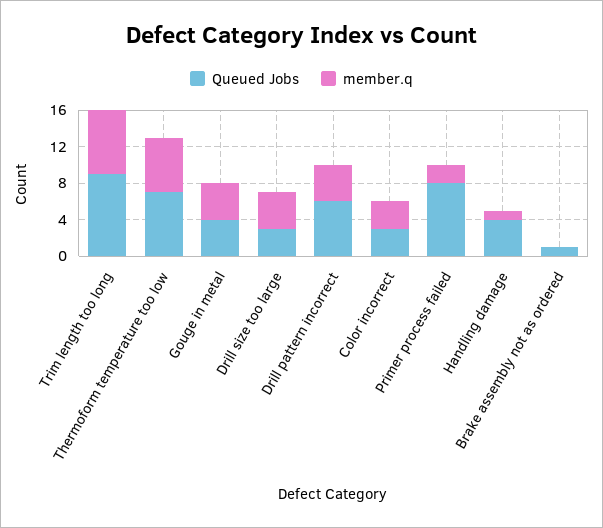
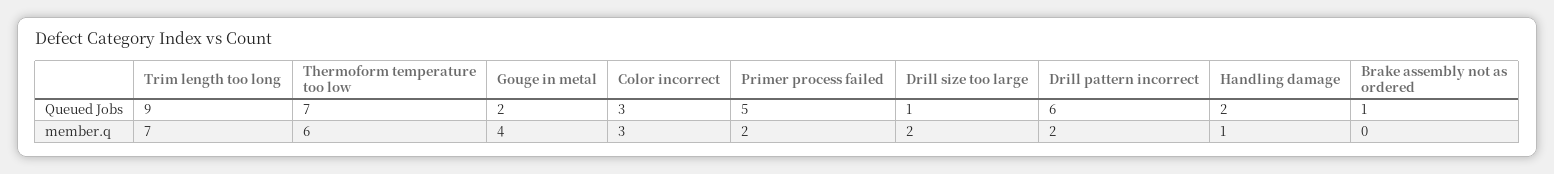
Queued Jobs, Gouge in metal: 4 -> 2
Queued Jobs, Drill size too large: 3 -> 1
member.q, Drill size too large: 4 -> 2
member.q, Drill pattern incorrect: 4 -> 2
Queued Jobs, Primer process failed: 8 -> 5
Queued Jobs, Handling damage: 4 -> 2

